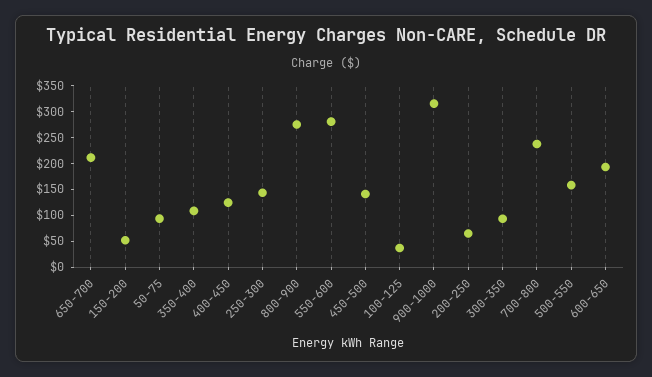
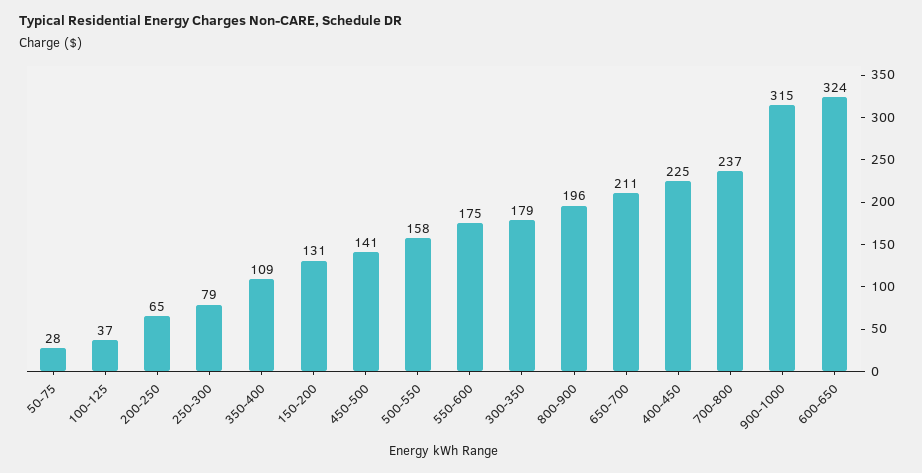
150-200: 50 -> 131
50-75: 100 -> 28
400-450: 125 -> 225
250-300: 150 -> 79
800-900: 275 -> 196
550-600: 275 -> 175
300-350: 100 -> 179
600-650: 200 -> 324

